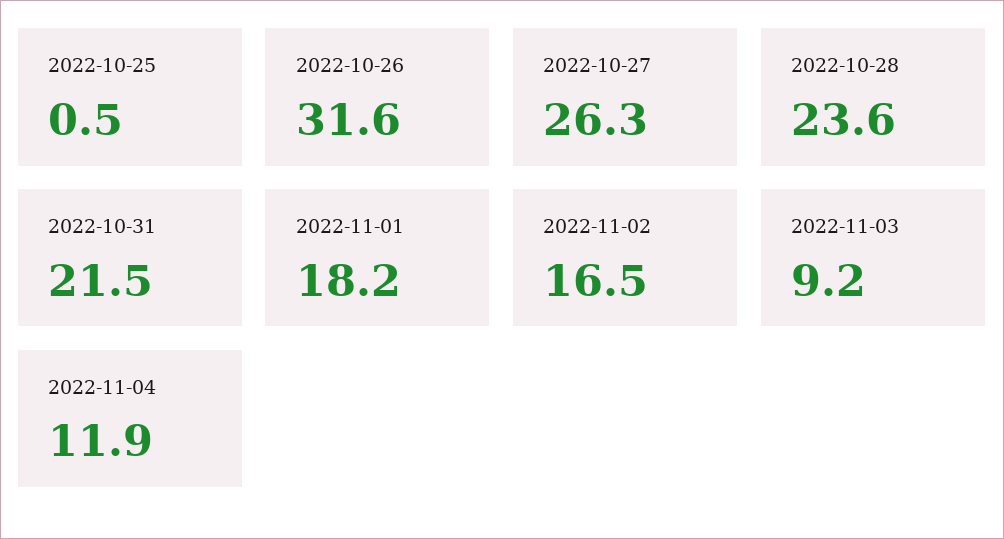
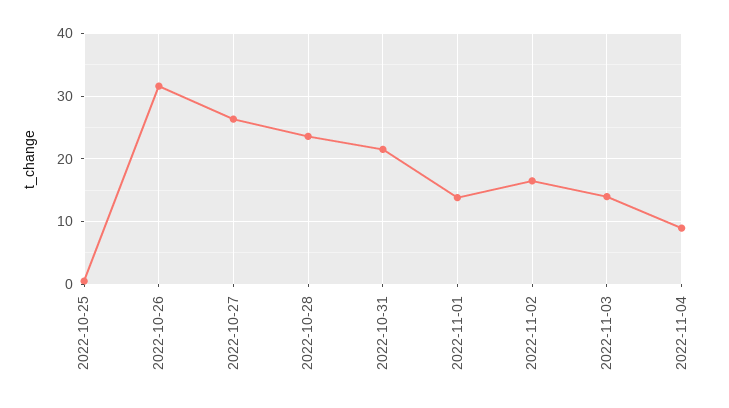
2022-11-01: 18.2 -> 14
2022-11-03: 9.2 -> 14
2022-11-04: 11.9 -> 9

